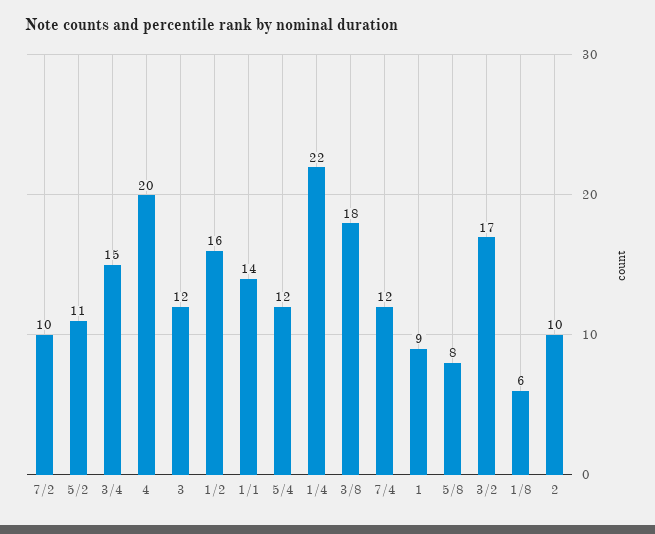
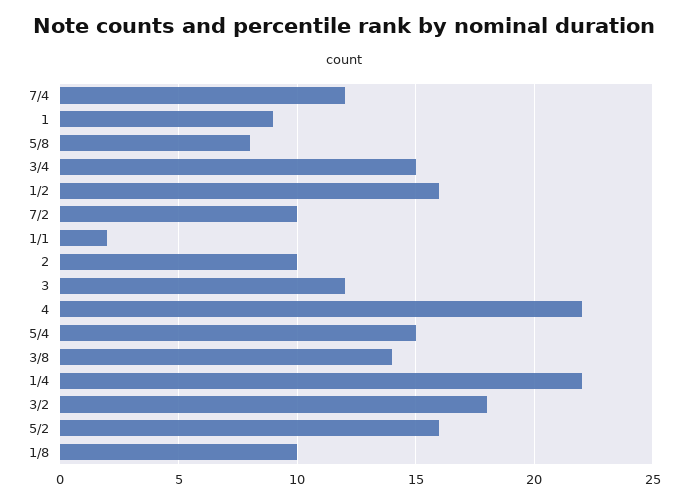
5/2: 11 -> 16
4: 20 -> 22
1/1: 14 -> 2
5/4: 12 -> 15
3/8: 18 -> 14
3/2: 17 -> 18
1/8: 6 -> 10

